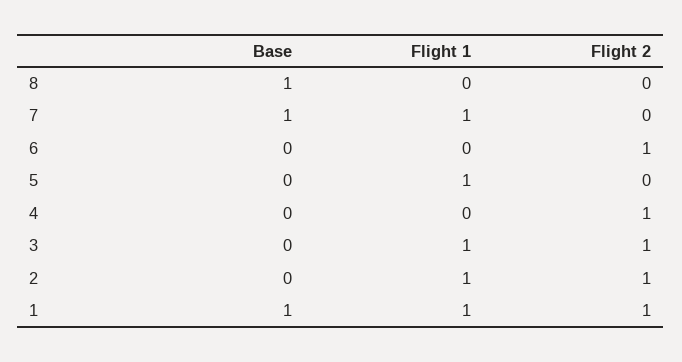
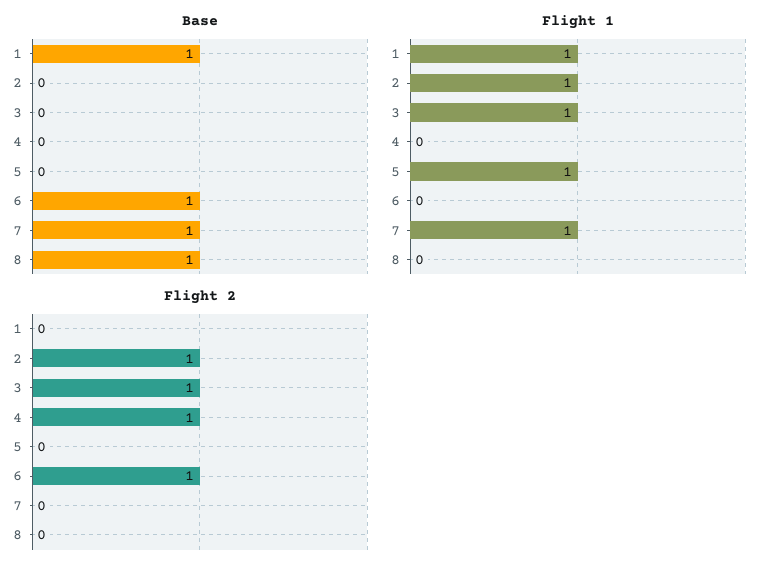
Base, 6: 0 -> 1
Flight 2, 1: 1 -> 0

